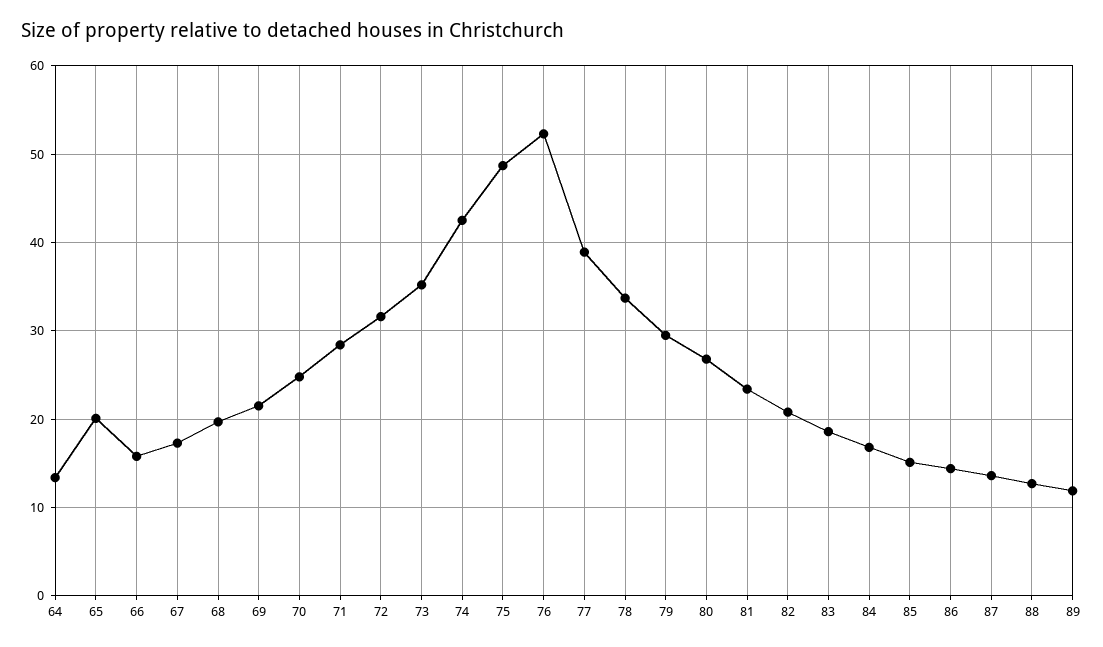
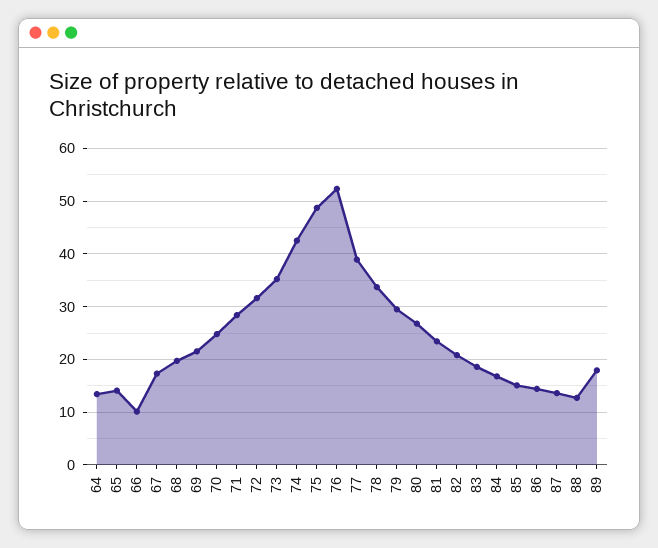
65: 20 -> 14
66: 16 -> 10
89: 12 -> 18

